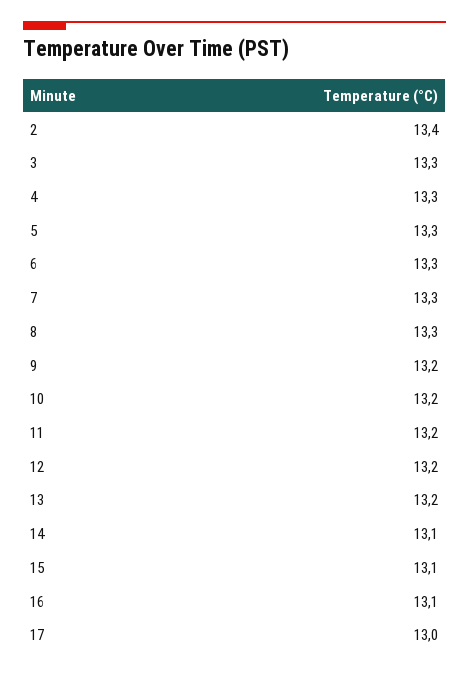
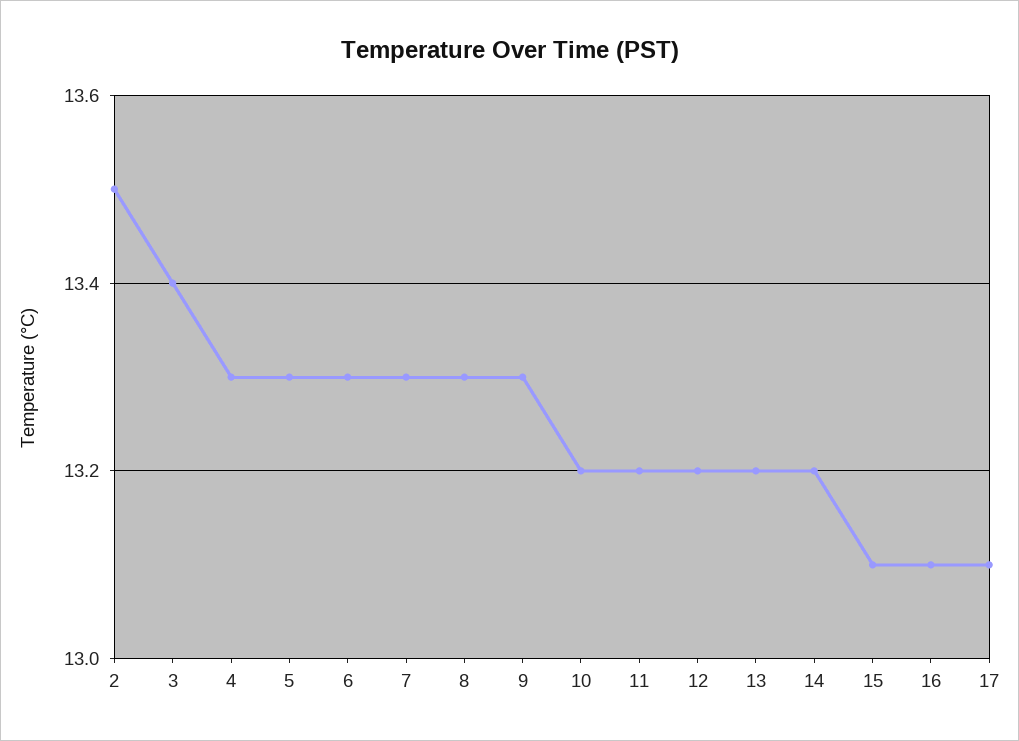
2: 13.4 -> 13.5
3: 13.3 -> 13.4
9: 13.2 -> 13.3
14: 13.1 -> 13.2
17: 13 -> 13.1

